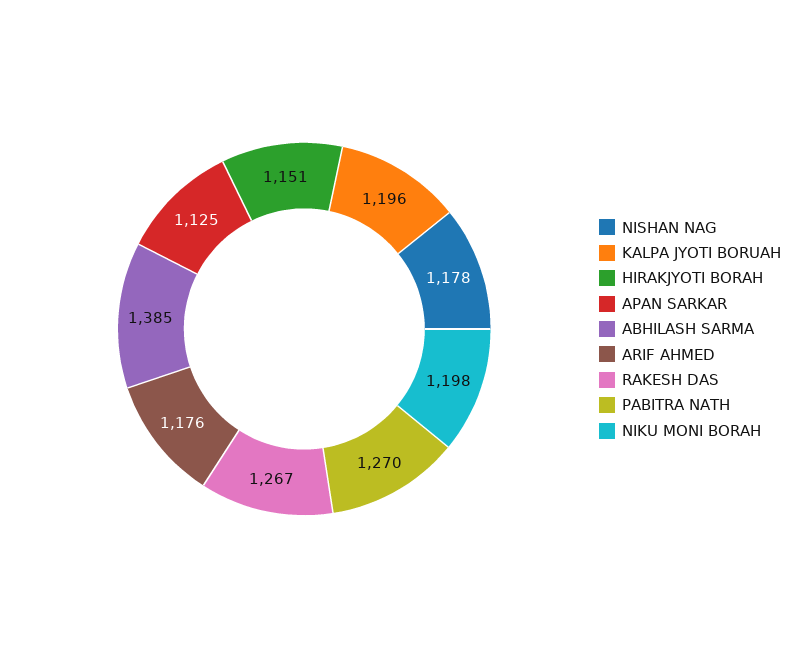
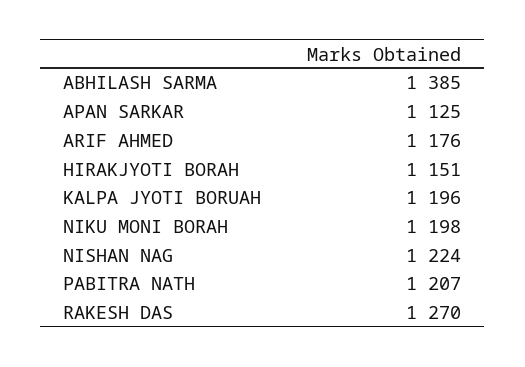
NISHAN NAG: 1178 -> 1224
RAKESH DAS: 1267 -> 1270
PABITRA NATH: 1270 -> 1207

